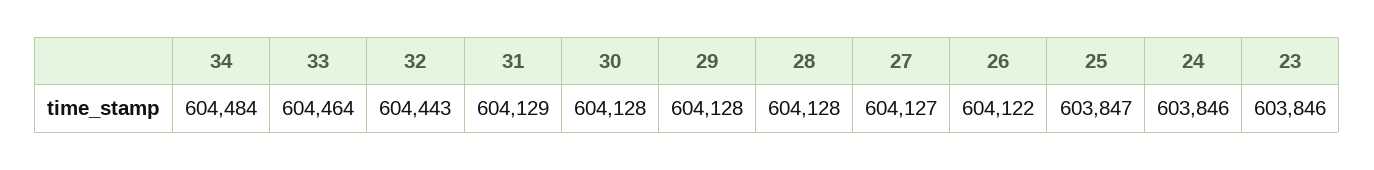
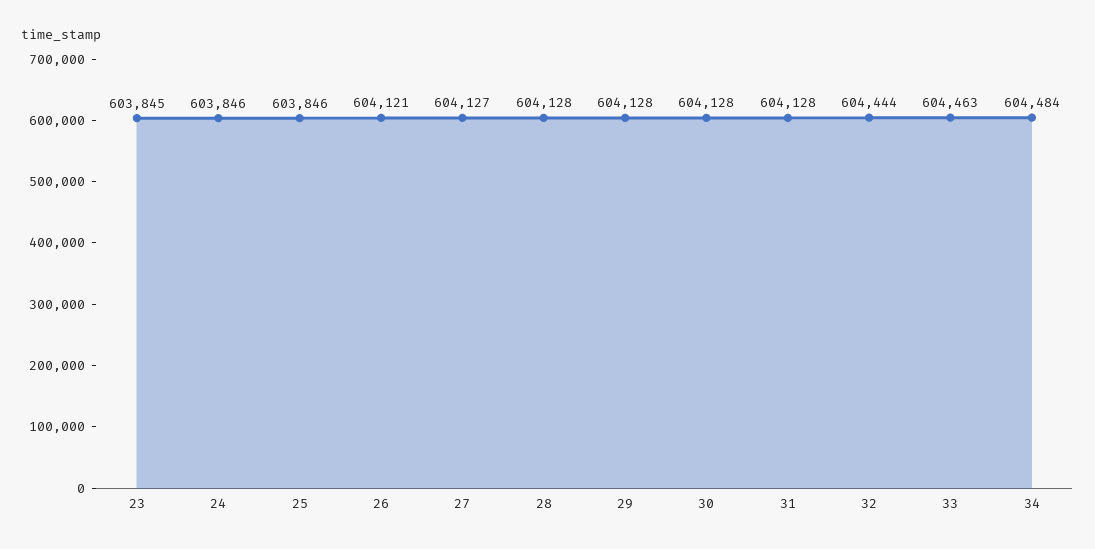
33: 604464 -> 604463
32: 604443 -> 604444
31: 604129 -> 604128
26: 604122 -> 604121
25: 603847 -> 603846
23: 603846 -> 603845

